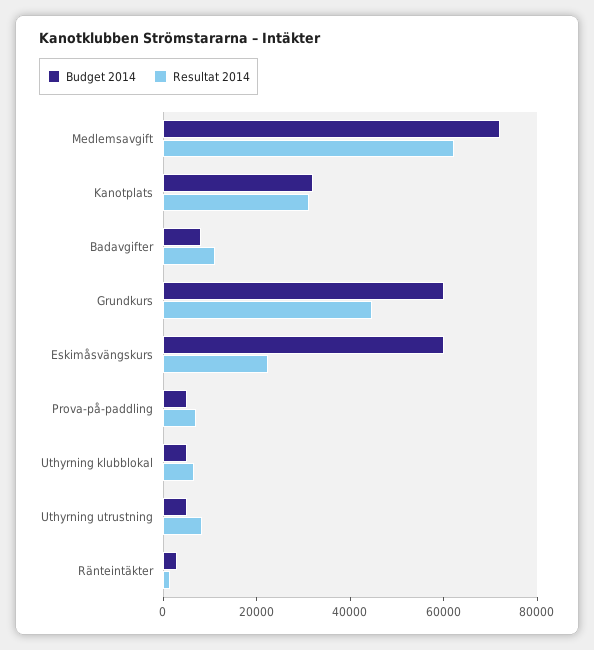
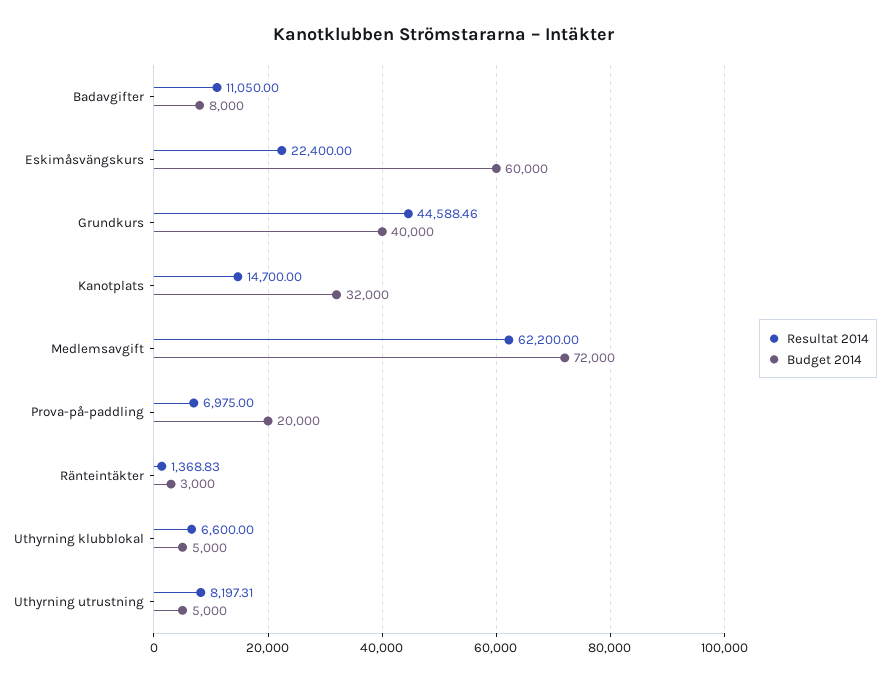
Resultat 2014, Kanotplats: 30000 -> 14700
Budget 2014, Grundkurs: 60000 -> 40000
Budget 2014, Prova-på-paddling: 5000 -> 20000

